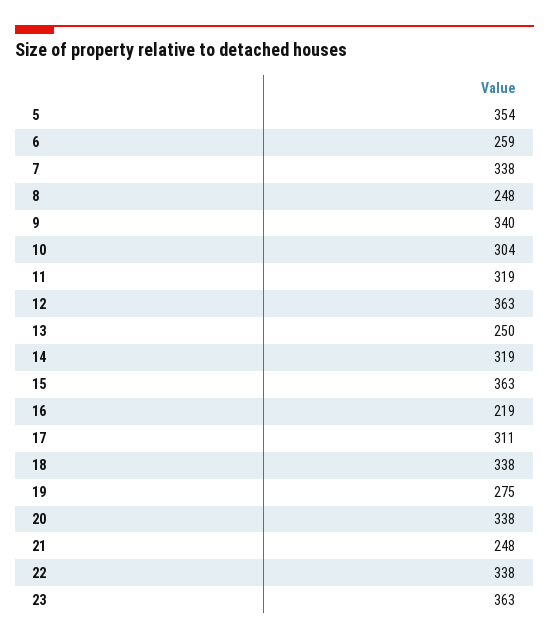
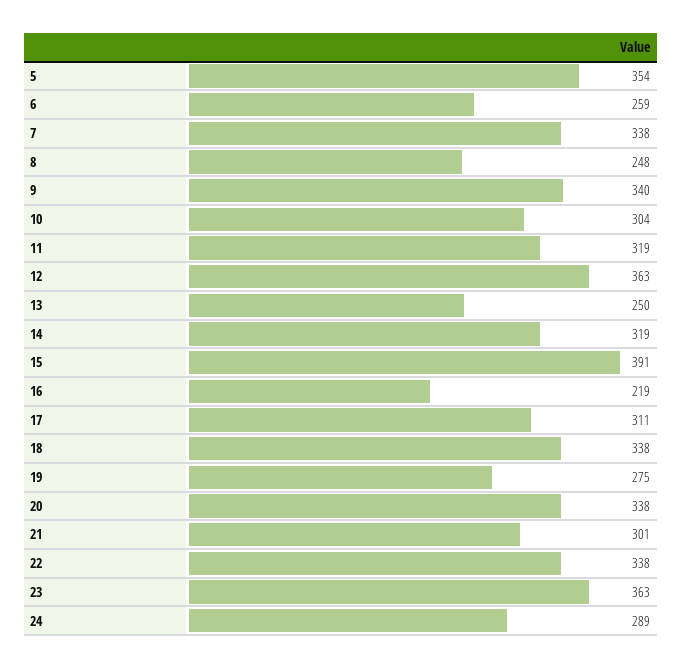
15: 363 -> 391
21: 248 -> 301
24: none -> 289

